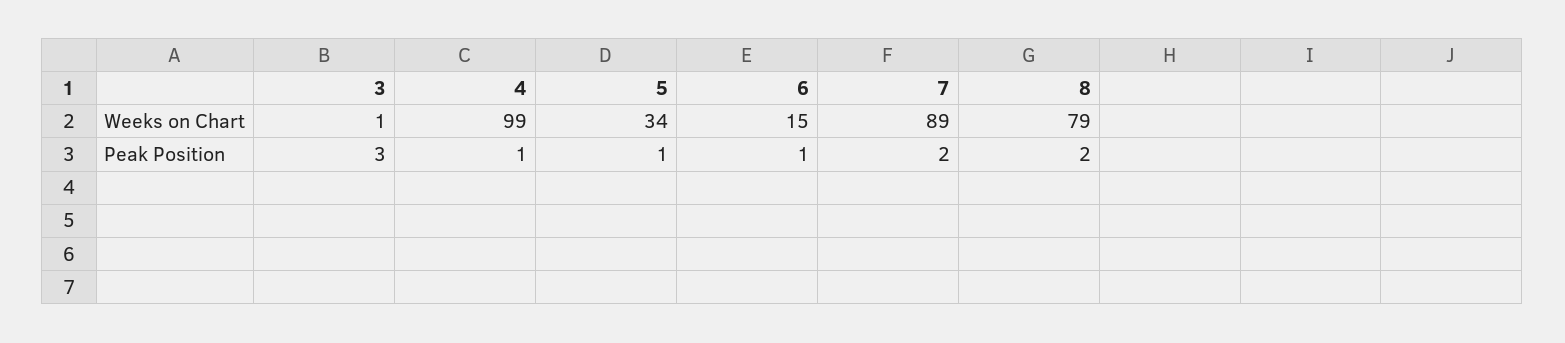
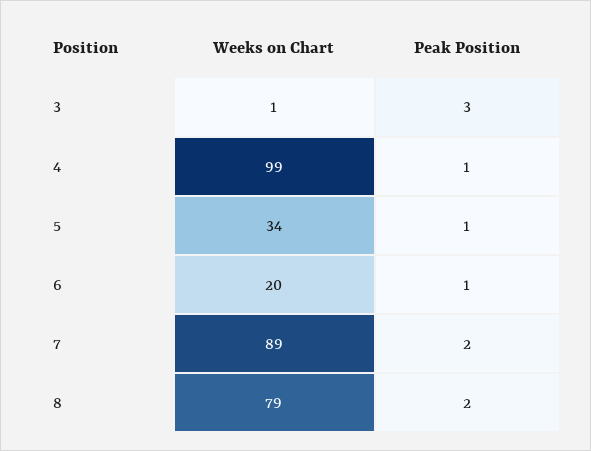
6, Weeks on Chart: 15 -> 20

